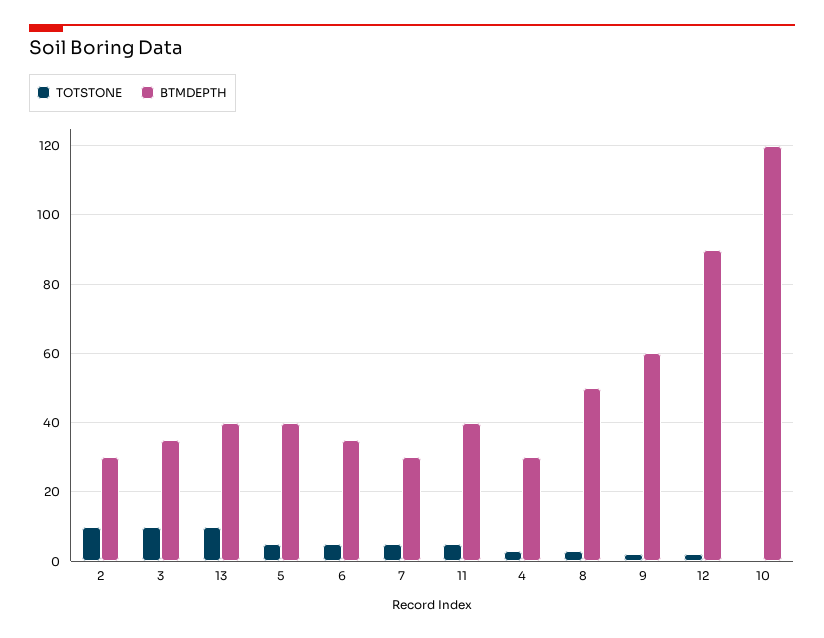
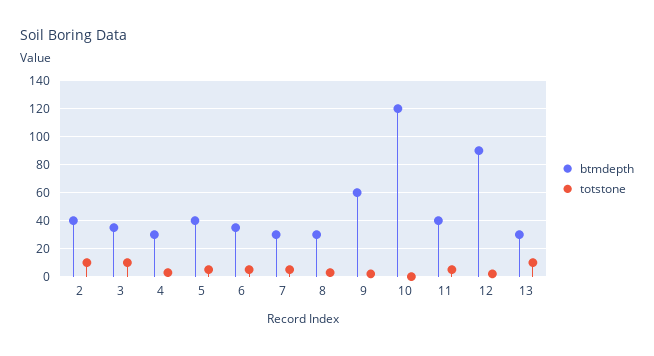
BTMDEPTH, 2: 30 -> 40
BTMDEPTH, 13: 40 -> 30
BTMDEPTH, 8: 50 -> 30

